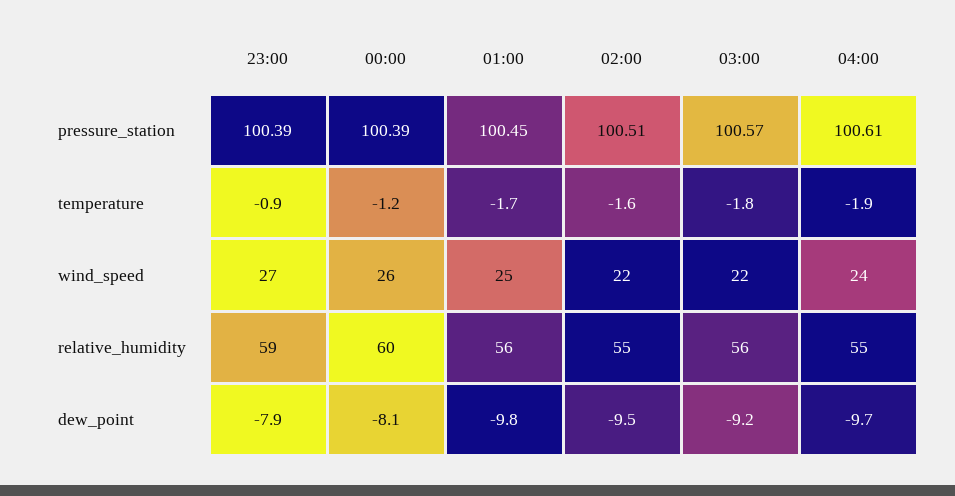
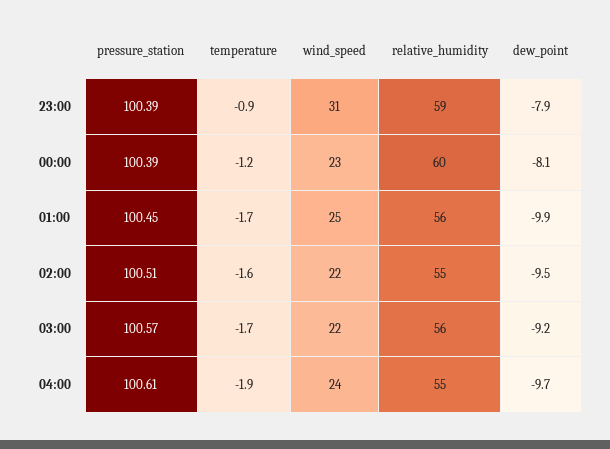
03:00, temperature: -1.8 -> -1.7
23:00, wind_speed: 27 -> 31
00:00, wind_speed: 26 -> 23
01:00, dew_point: -9.8 -> -9.9

